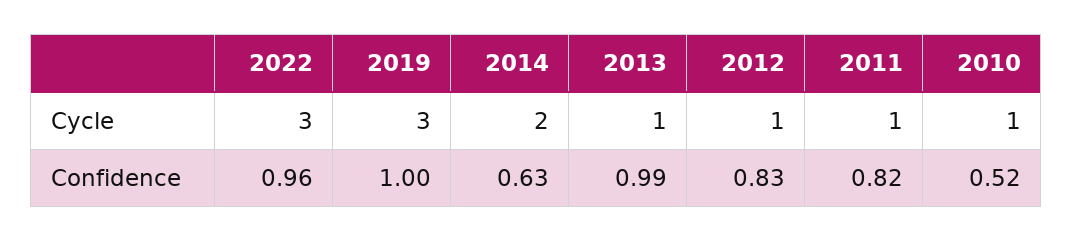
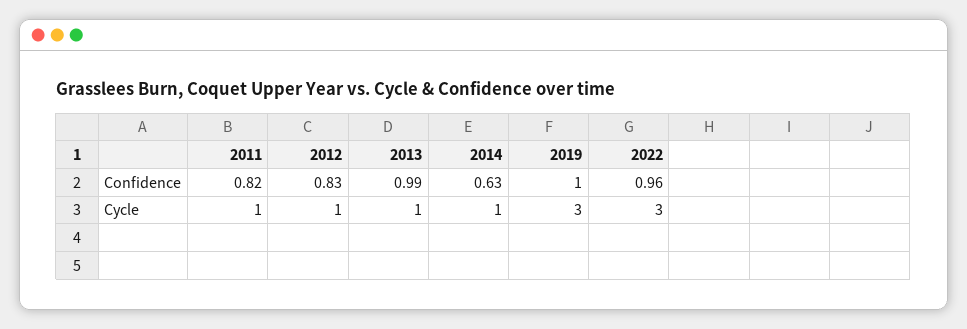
2014, Cycle: 2 -> 1
2010, Cycle: 1 -> none
2010, Confidence: 0.52 -> none

